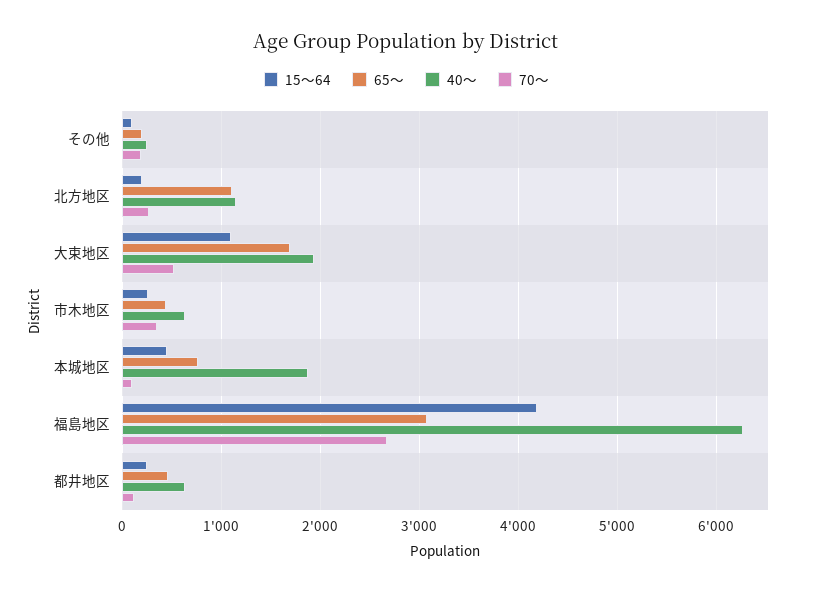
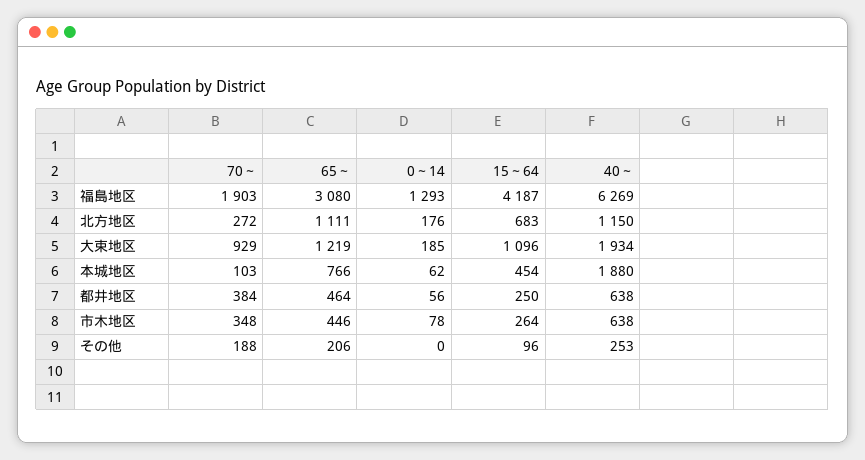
15～64, 北方地区: 200 -> 683
65～, 大束地区: 1700 -> 1219
70～, 大束地区: 500 -> 929
70～, 福島地区: 2700 -> 1903
70～, 都井地区: 100 -> 384
0～14, 福島地区: none -> 1293
0～14, 北方地区: none -> 176
0～14, 大束地区: none -> 185
0～14, 本城地区: none -> 62
0～14, 都井地区: none -> 56
0～14, 市木地区: none -> 78
0～14, その他: none -> 0

